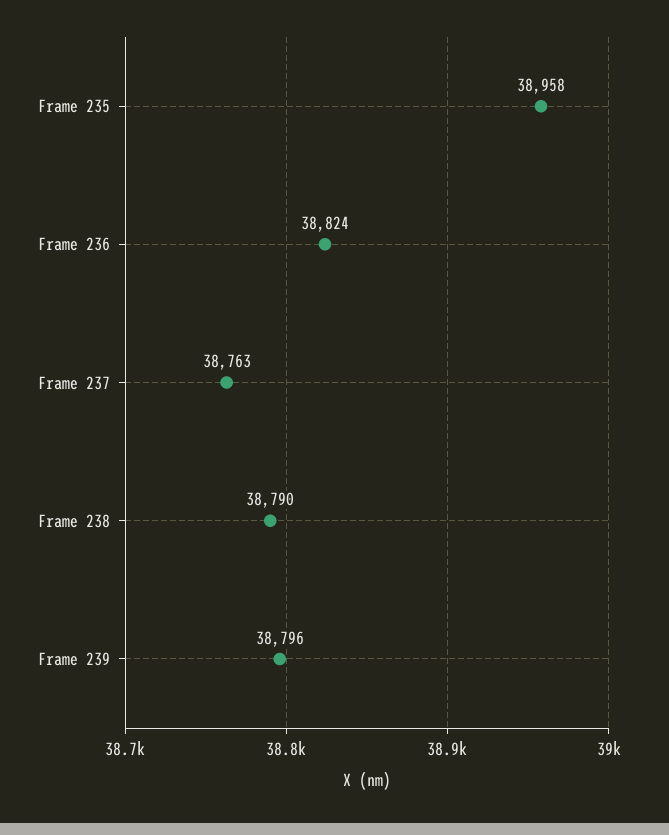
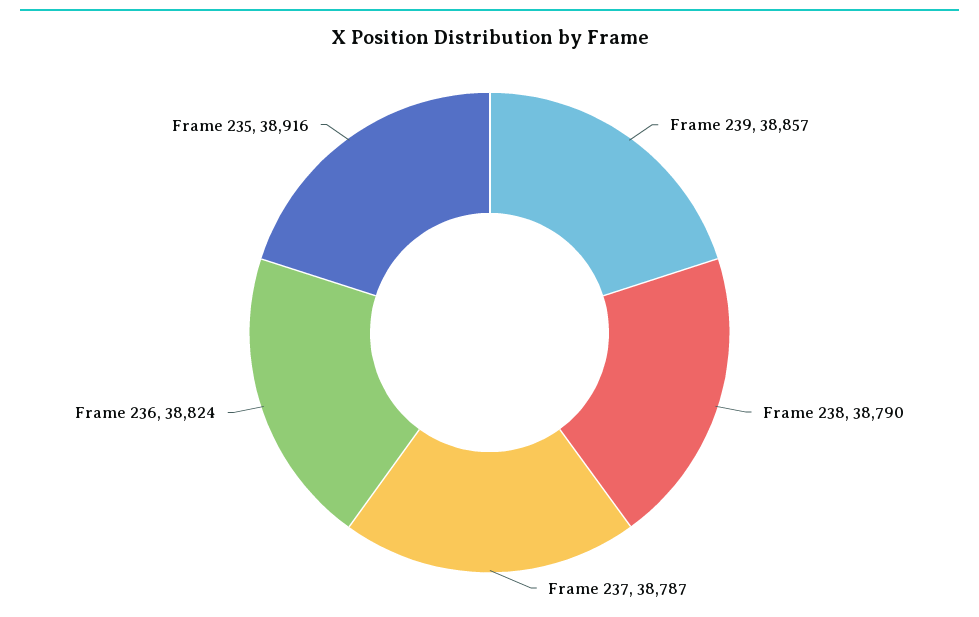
Frame 235: 38958 -> 38916
Frame 237: 38763 -> 38787
Frame 239: 38796 -> 38857

